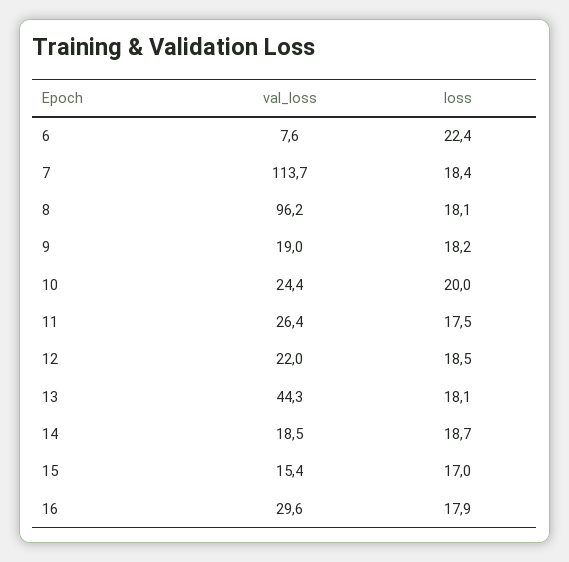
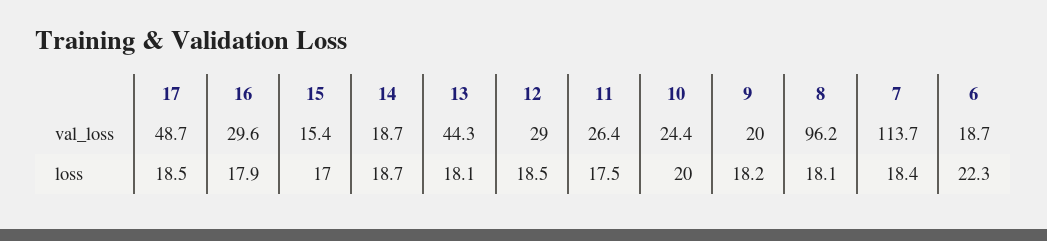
val_loss, 6: 7.6 -> 18.7
loss, 6: 22.4 -> 22.3
val_loss, 9: 19 -> 20
val_loss, 12: 22 -> 29
val_loss, 14: 18.5 -> 18.7
val_loss, 17: none -> 48.7
loss, 17: none -> 18.5

